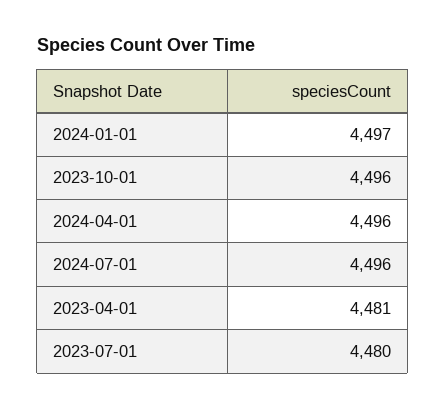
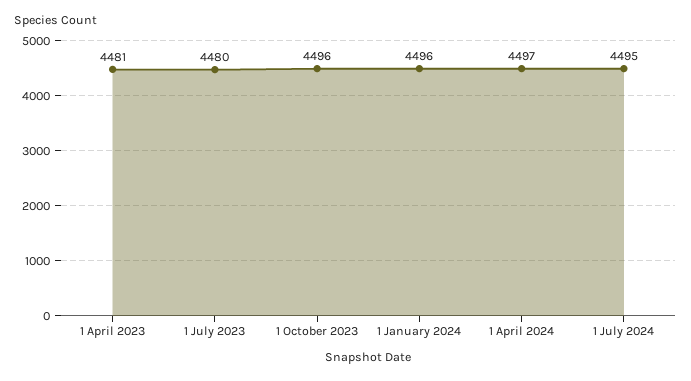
2024-01-01: 4497 -> 4496
2024-04-01: 4496 -> 4497
2024-07-01: 4496 -> 4495

